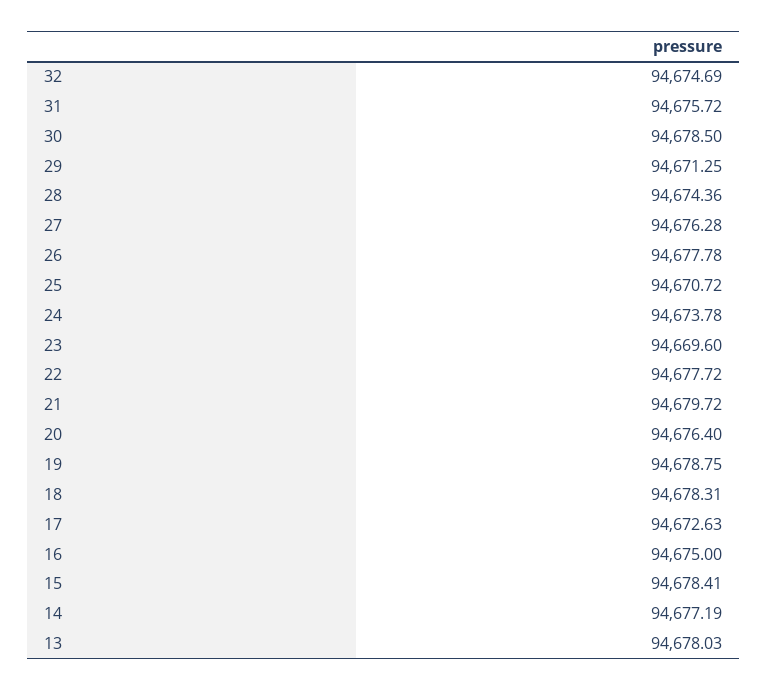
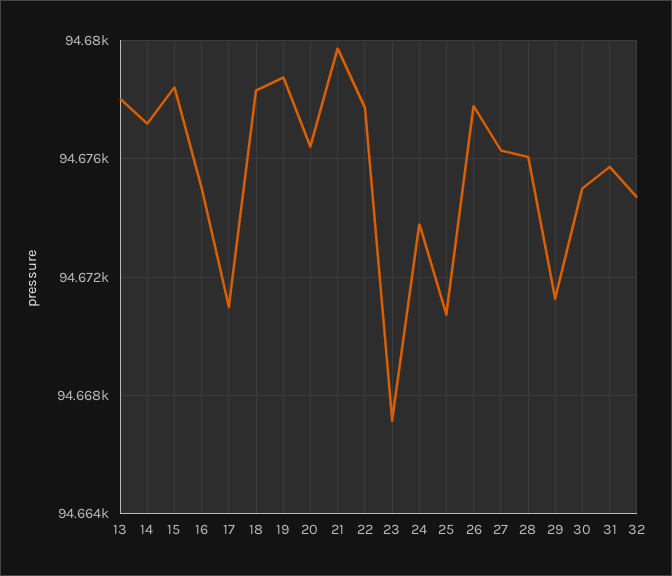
30: 94678.5 -> 94675
28: 94674.36 -> 94676
23: 94669.6 -> 94667
17: 94672.63 -> 94671

